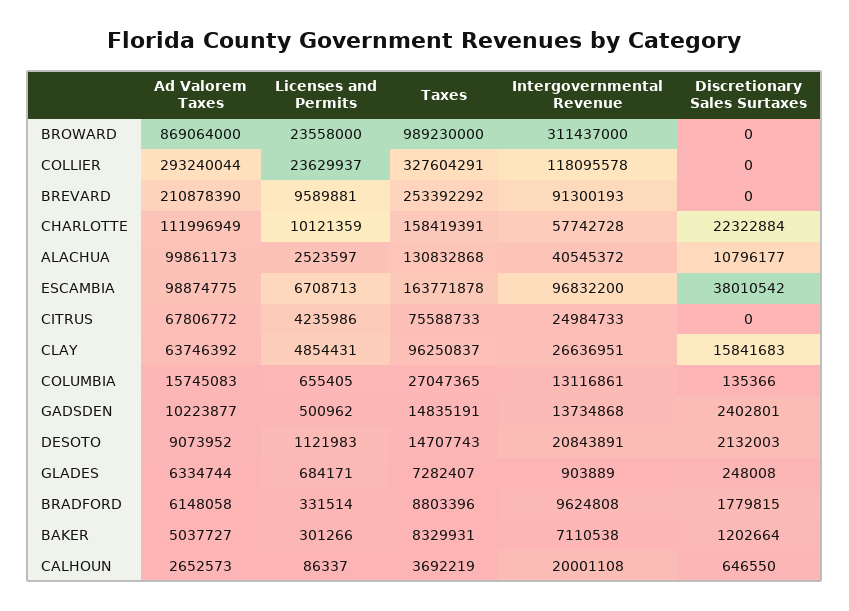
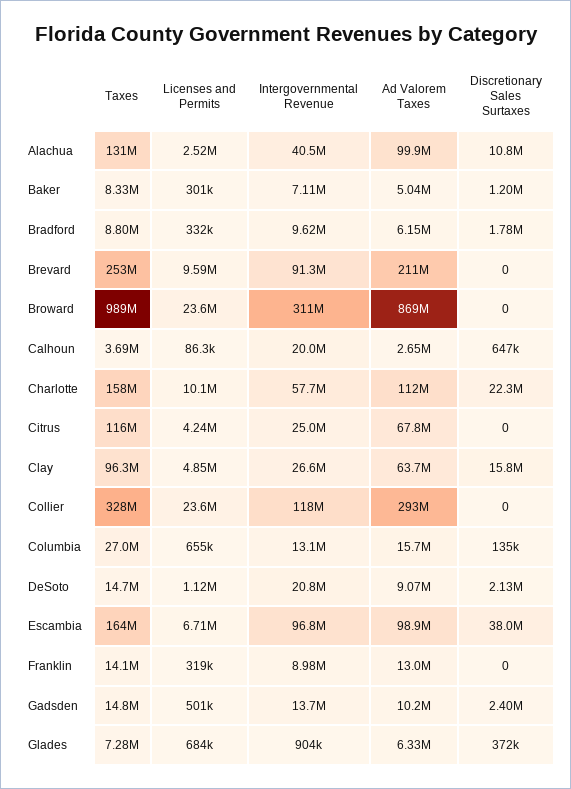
Taxes, CITRUS: 75588733 -> 116000000
Discretionary Sales Surtaxes, GLADES: 248008 -> 372000
Taxes, Franklin: none -> 14100000
Licenses and Permits, Franklin: none -> 319000
Intergovernmental Revenue, Franklin: none -> 8980000
Ad Valorem Taxes, Franklin: none -> 13000000
Discretionary Sales Surtaxes, Franklin: none -> 0

